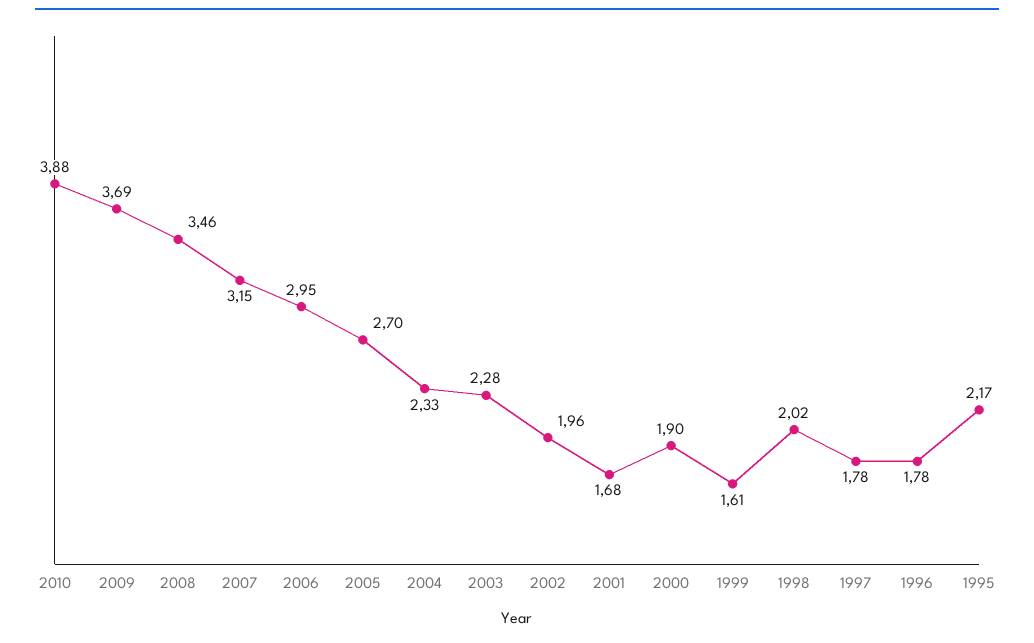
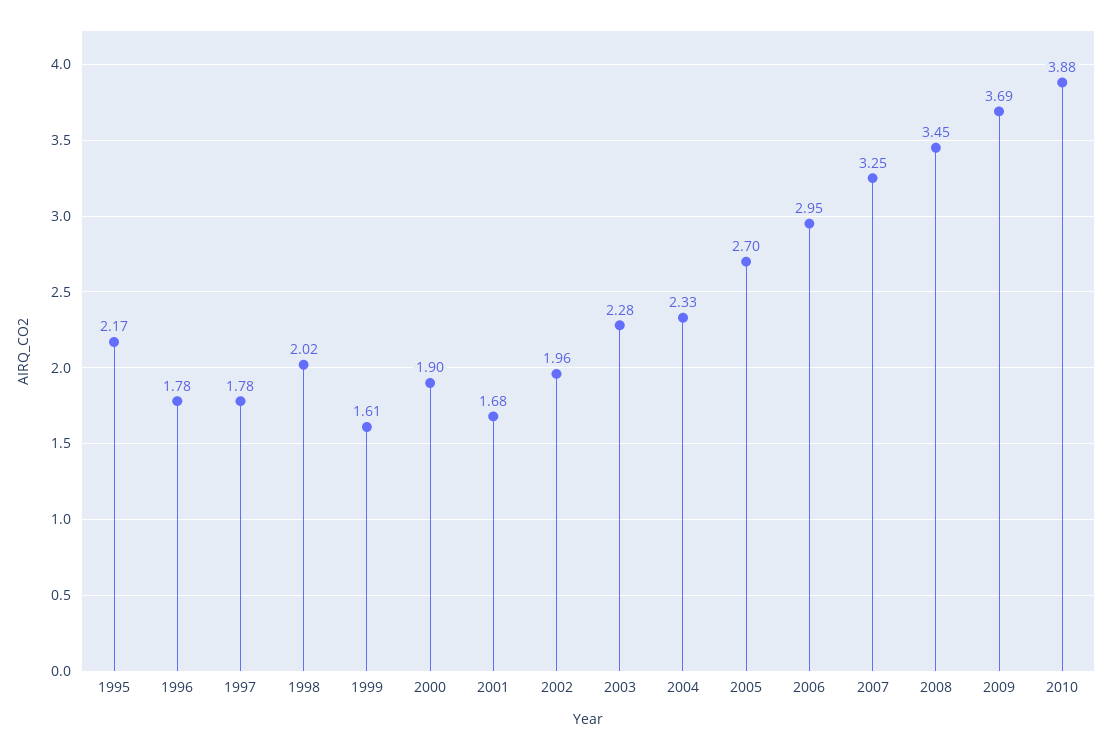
2008: 3.46 -> 3.45
2007: 3.15 -> 3.25

